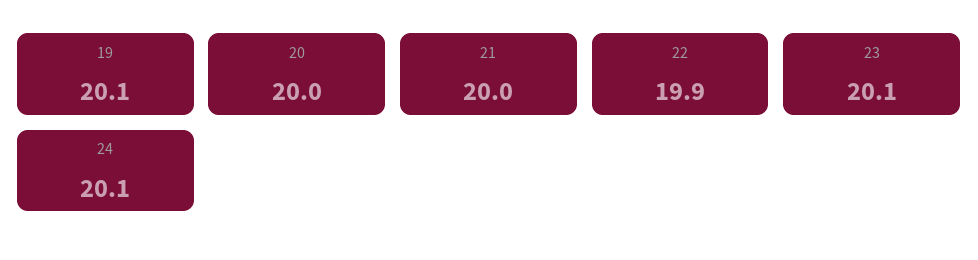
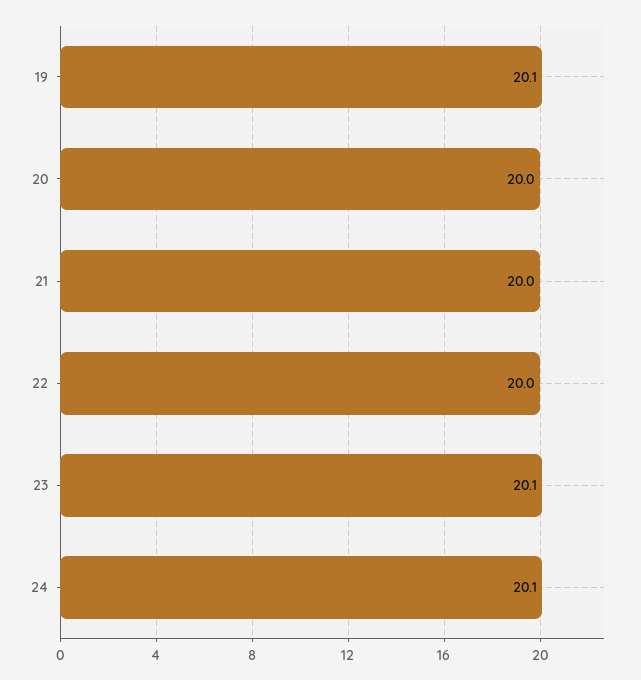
22: 19.9 -> 20

